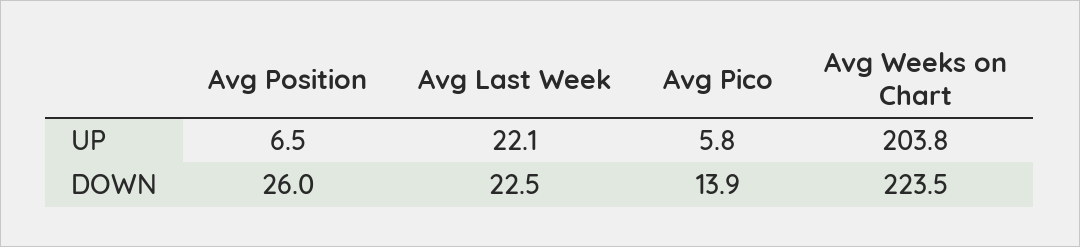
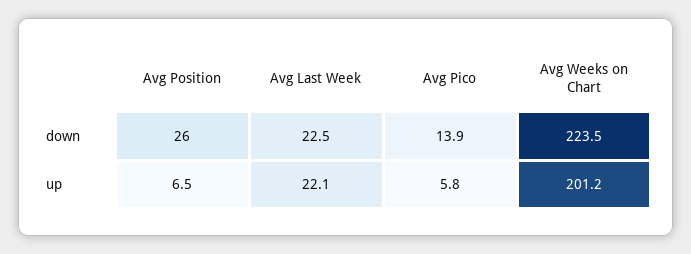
Avg Weeks on Chart, UP: 203.8 -> 201.2

